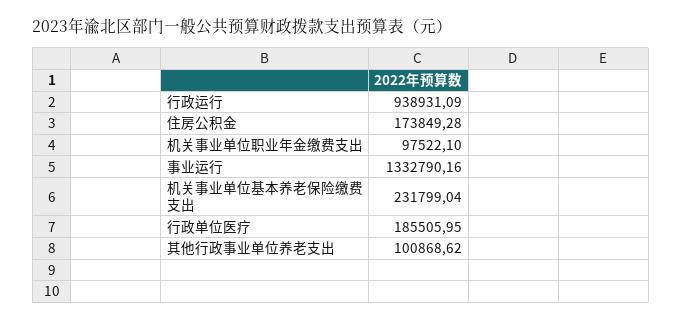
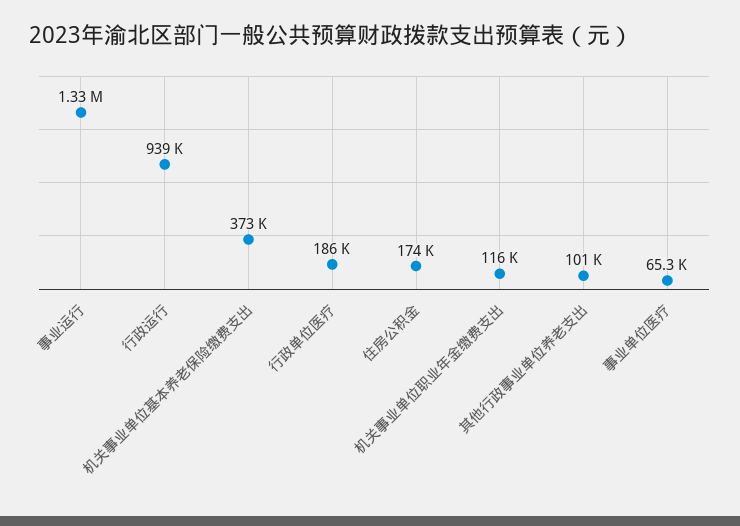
机关事业单位职业年金缴费支出: 97522.1 -> 116000
机关事业单位基本养老保险缴费支出: 231799.04 -> 373000
事业单位医疗: none -> 65300

